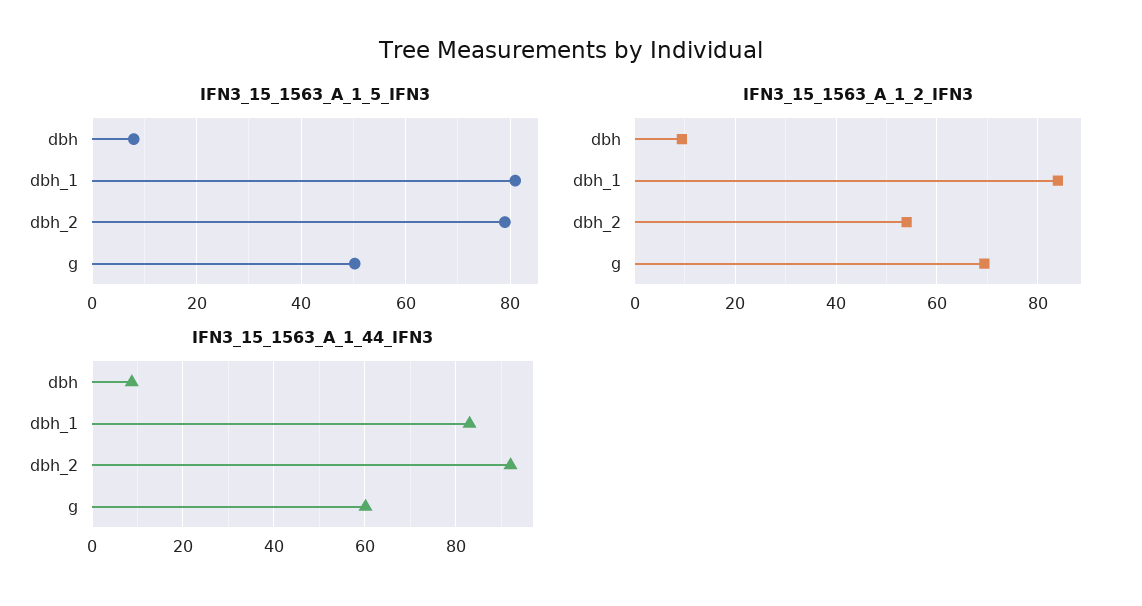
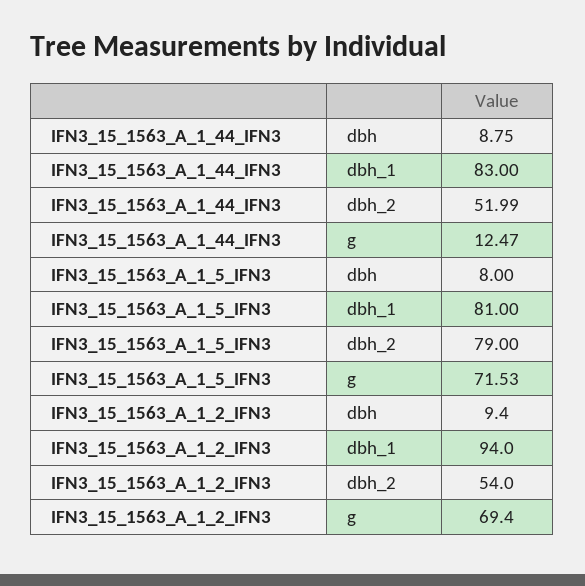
IFN3_15_1563_A_1_5_IFN3, g: 50 -> 71.53
IFN3_15_1563_A_1_2_IFN3, dbh_1: 84 -> 94
IFN3_15_1563_A_1_44_IFN3, dbh_2: 92 -> 51.99
IFN3_15_1563_A_1_44_IFN3, g: 60 -> 12.47

